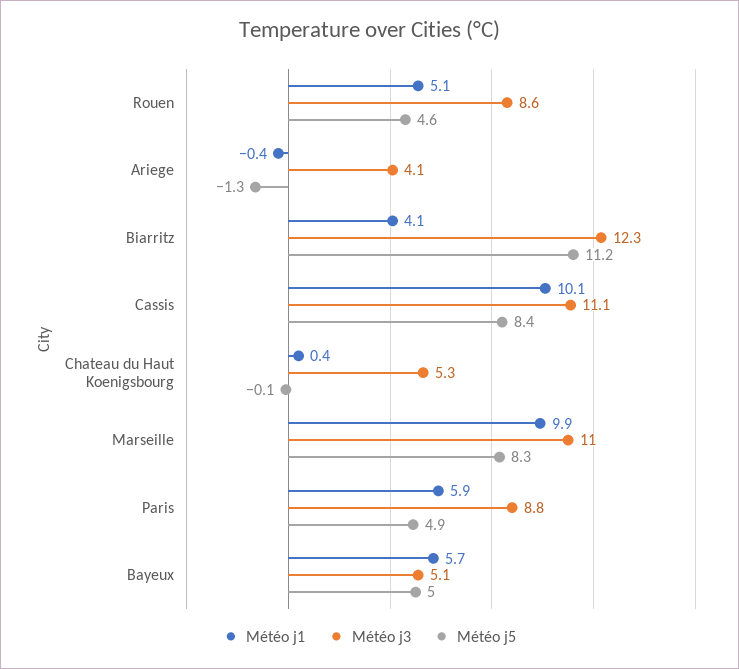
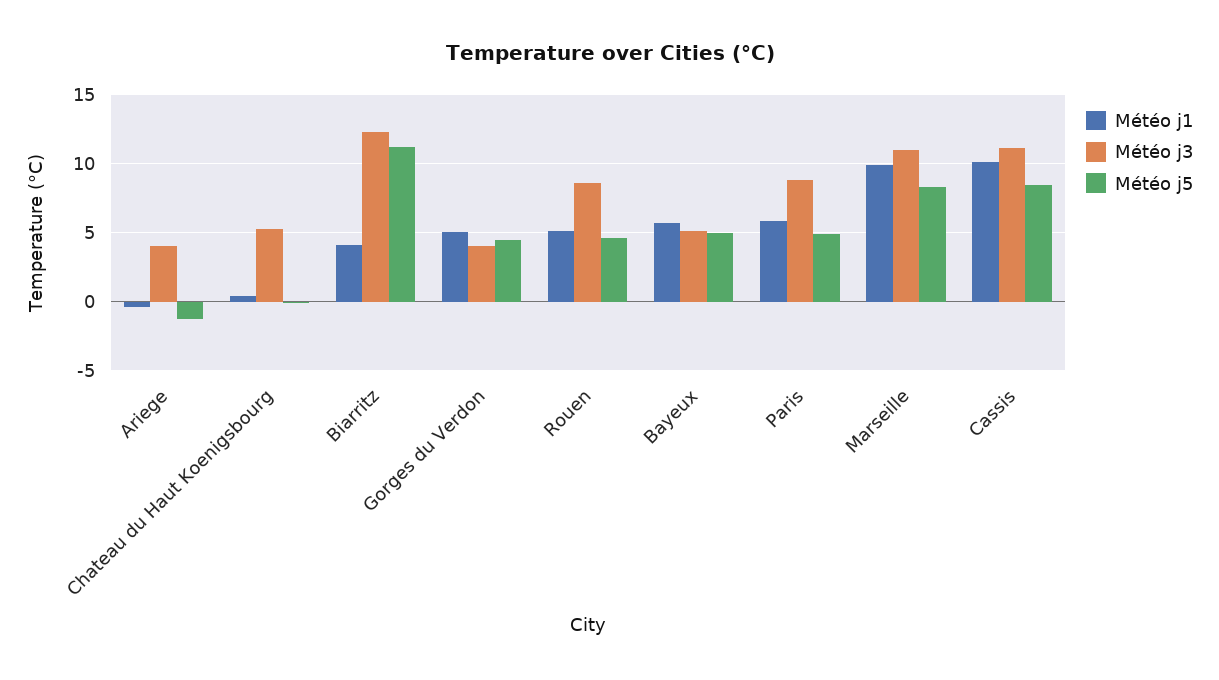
Météo j1, Gorges du Verdon: none -> 5
Météo j3, Gorges du Verdon: none -> 4
Météo j5, Gorges du Verdon: none -> 4.5

